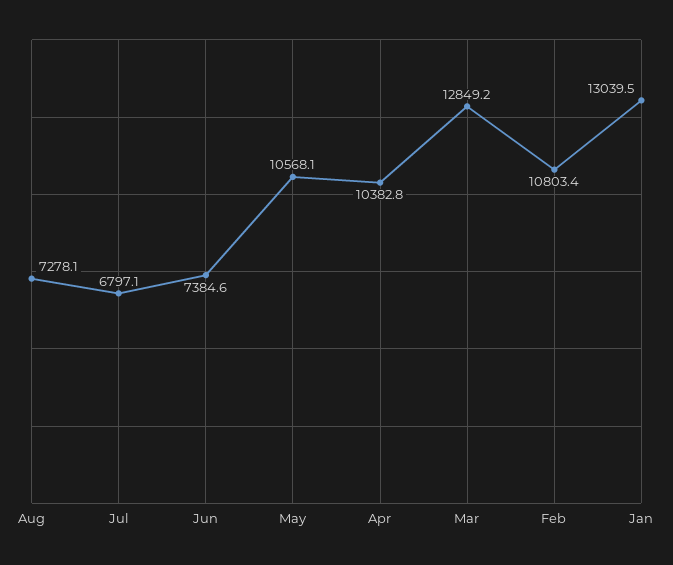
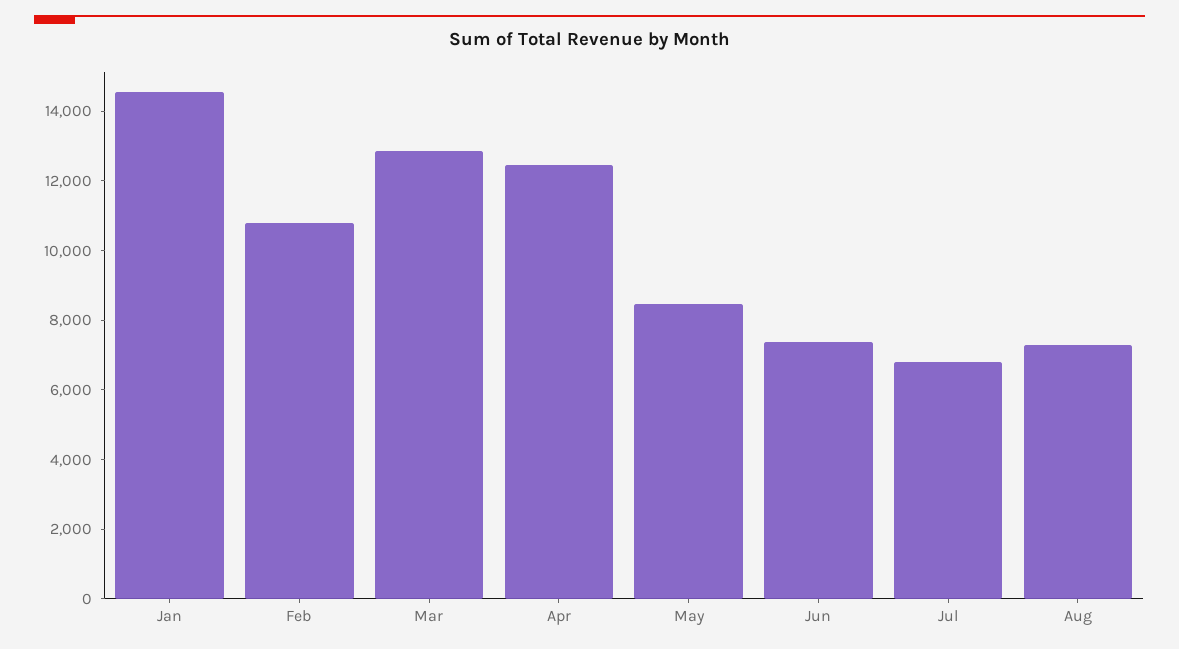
May: 10568.1 -> 8500
Apr: 10382.8 -> 12500
Jan: 13039.5 -> 14500

